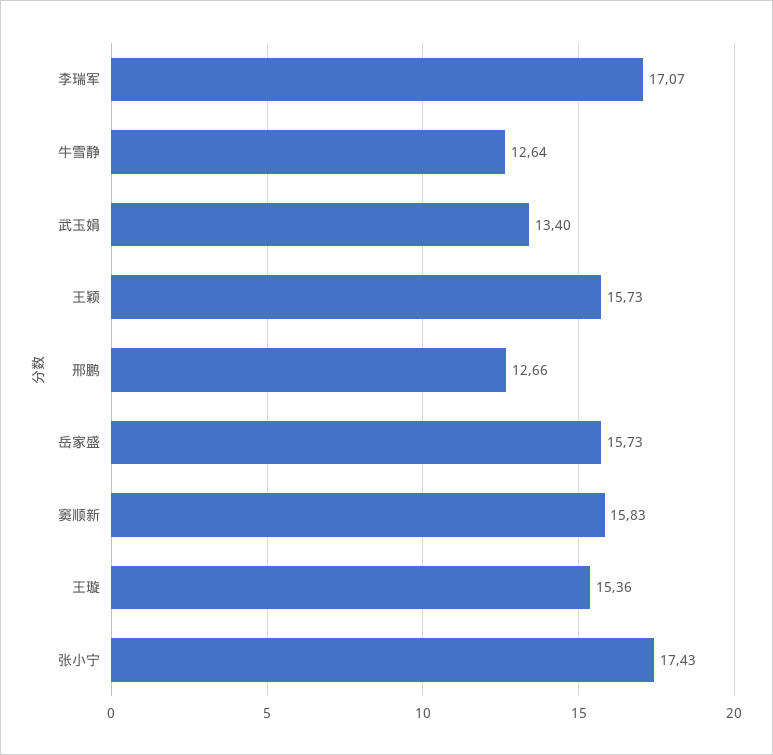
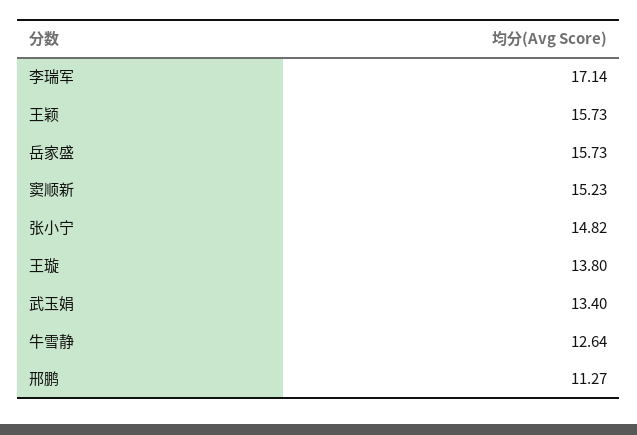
李瑞军: 17.07 -> 17.14
邢鹏: 12.66 -> 11.27
窦顺新: 15.83 -> 15.23
王璇: 15.36 -> 13.8
张小宁: 17.43 -> 14.82

